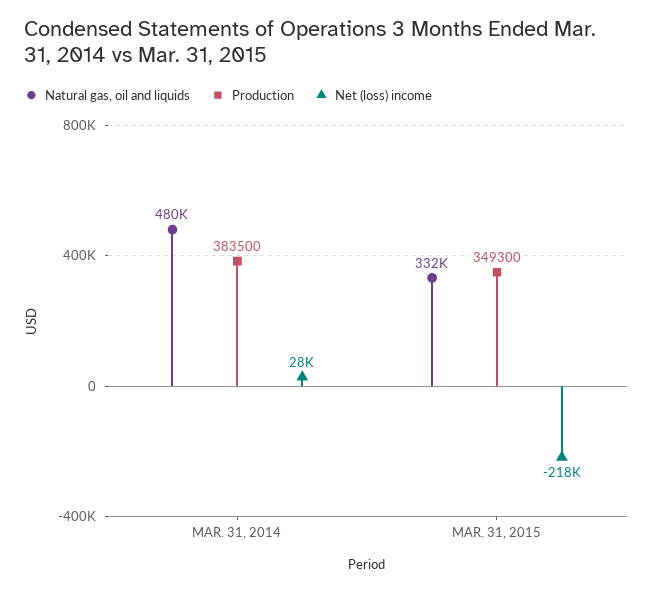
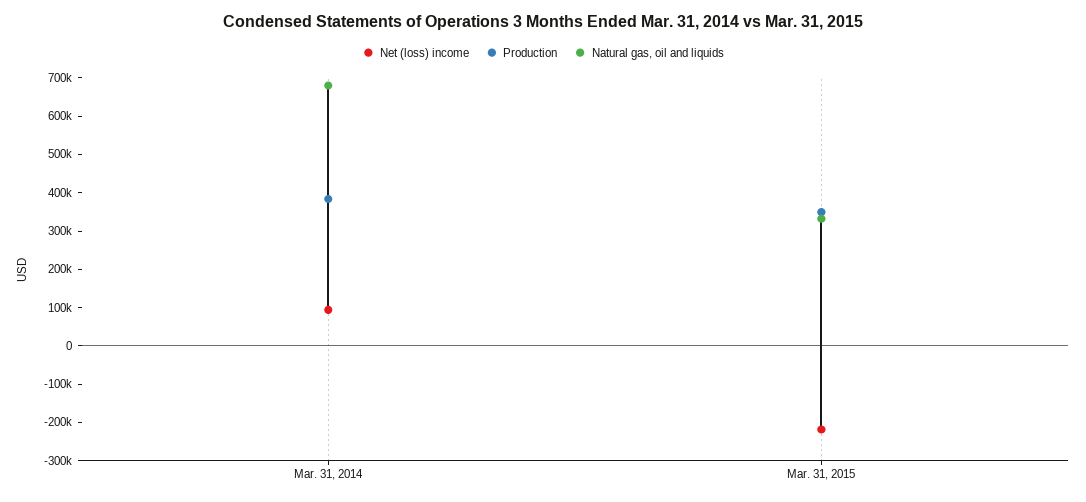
Natural gas, oil and liquids, MAR. 31, 2014: 480000 -> 675000
Net (loss) income, MAR. 31, 2014: 28000 -> 100000

